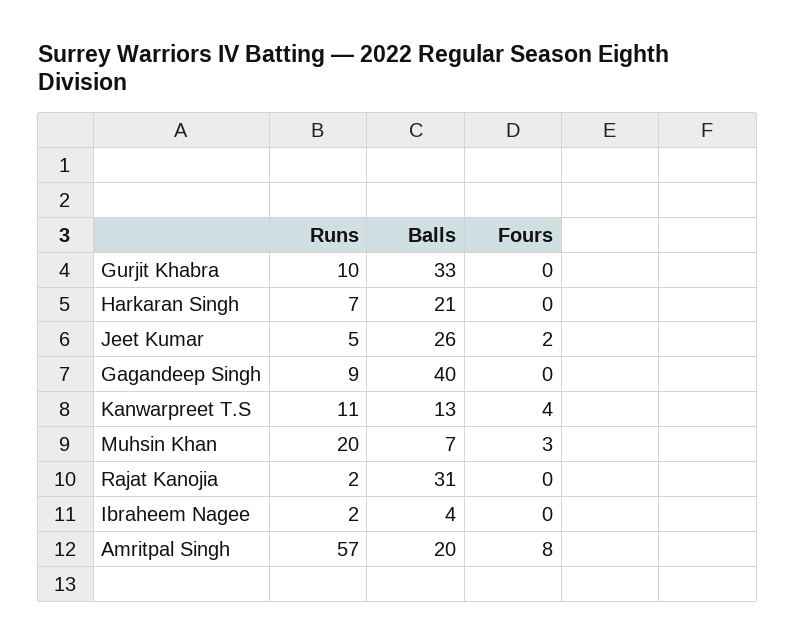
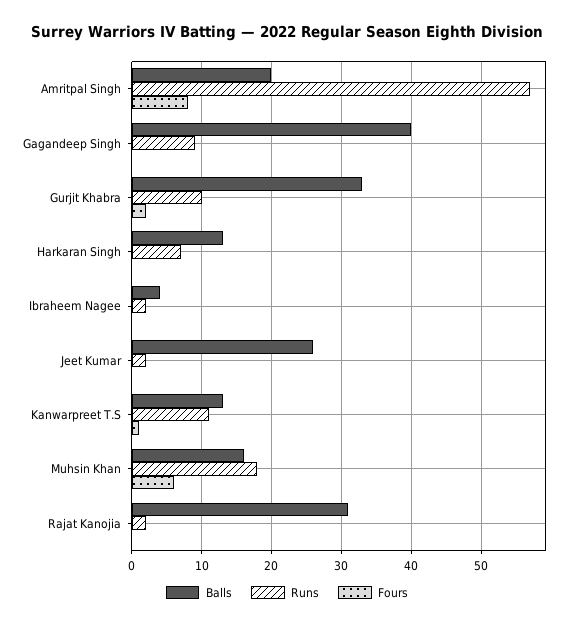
Fours, Gurjit Khabra: 0 -> 2
Balls, Harkaran Singh: 21 -> 13
Runs, Jeet Kumar: 5 -> 2
Fours, Jeet Kumar: 2 -> 0
Fours, Kanwarpreet T.S: 4 -> 1
Runs, Muhsin Khan: 20 -> 18
Balls, Muhsin Khan: 7 -> 16
Fours, Muhsin Khan: 3 -> 6

